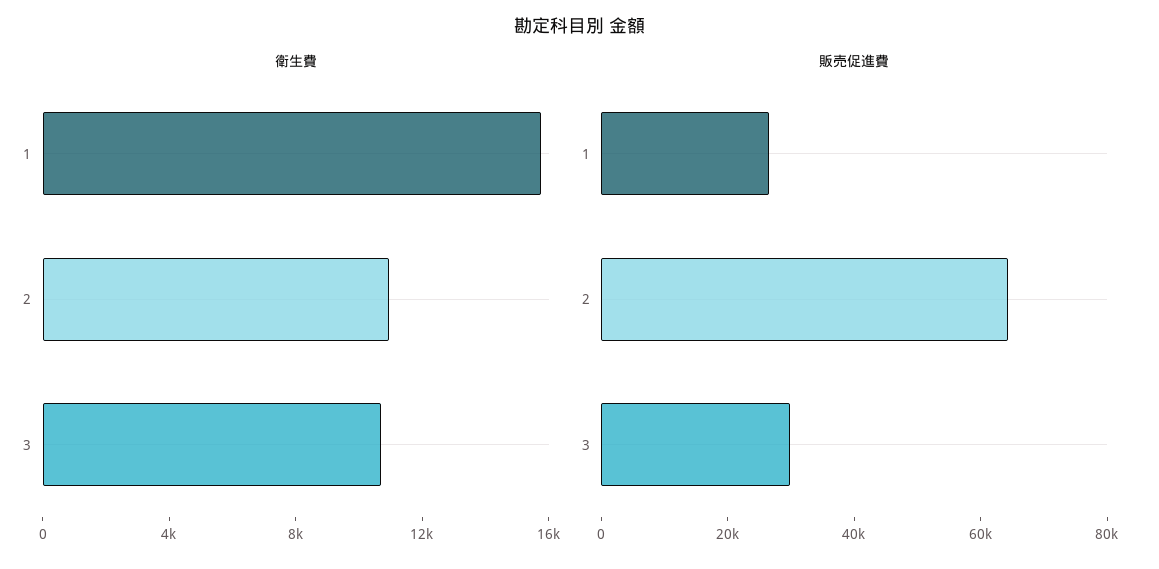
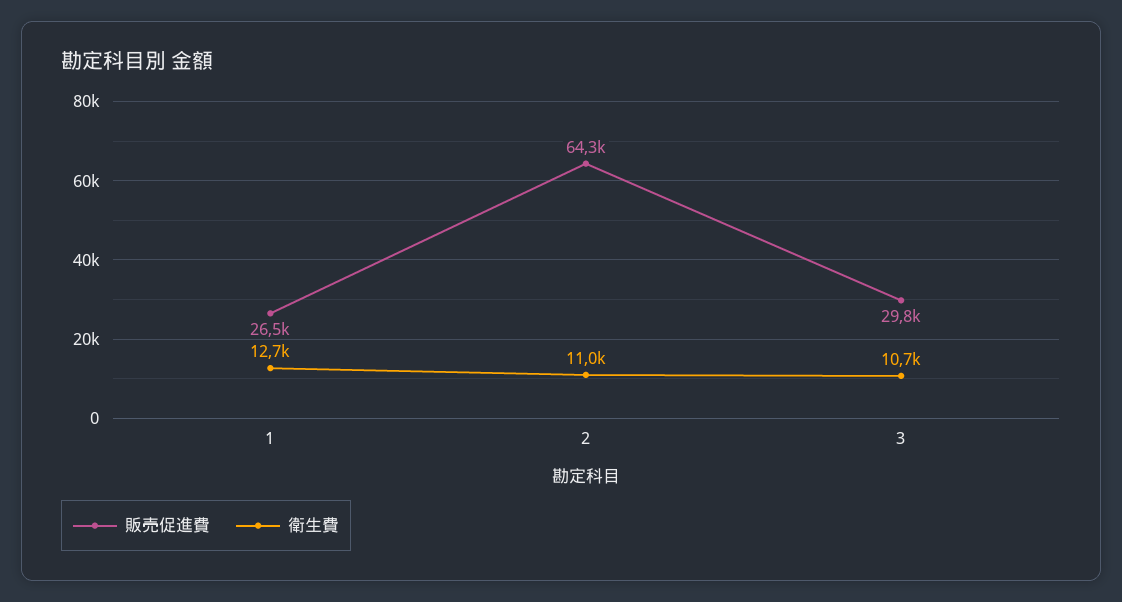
衛生費, 1: 16000 -> 12700

